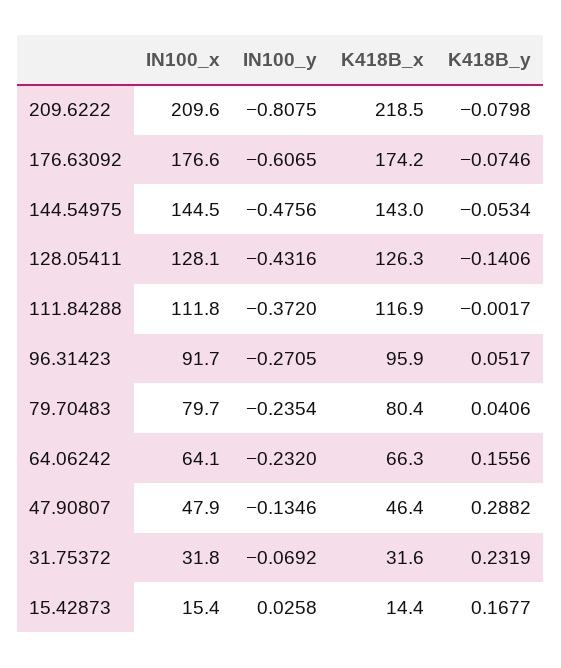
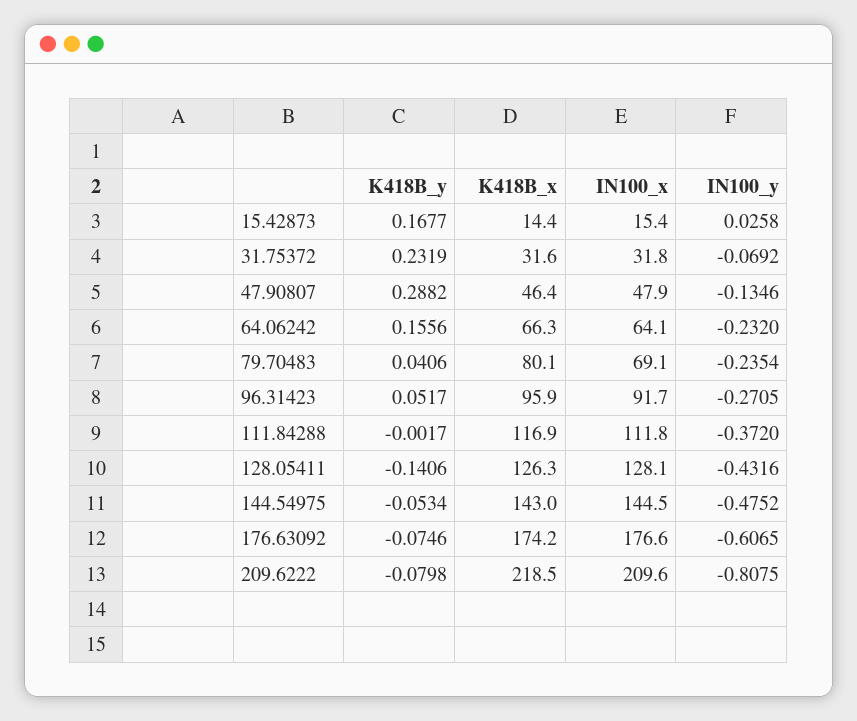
IN100_y, 144.54975: -0.4756 -> -0.4752
IN100_x, 79.70483: 79.7 -> 69.1
K418B_x, 79.70483: 80.4 -> 80.1

